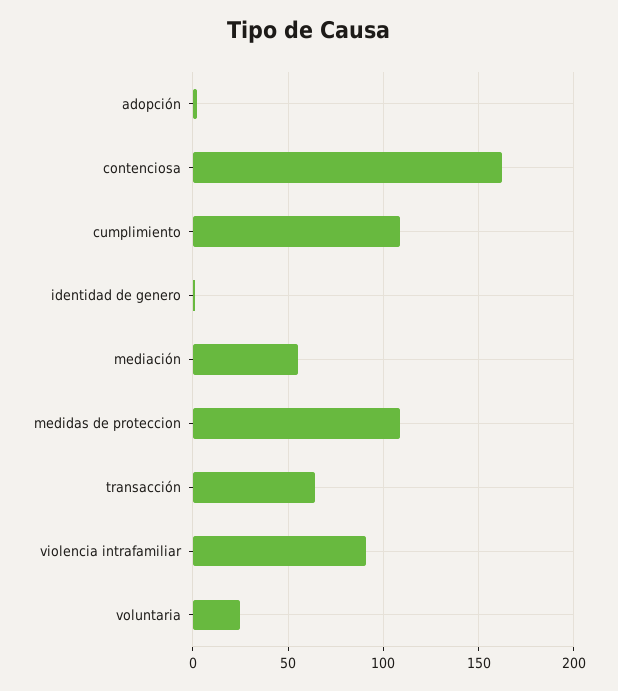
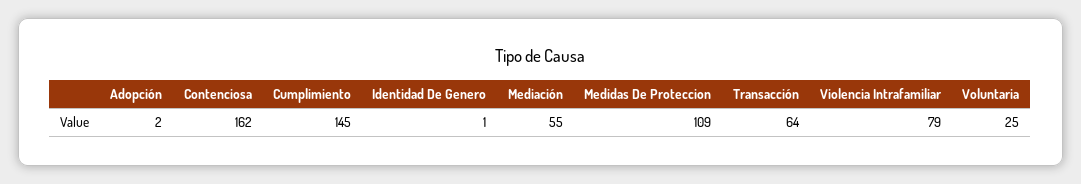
cumplimiento: 110 -> 145
violencia intrafamiliar: 90 -> 79

